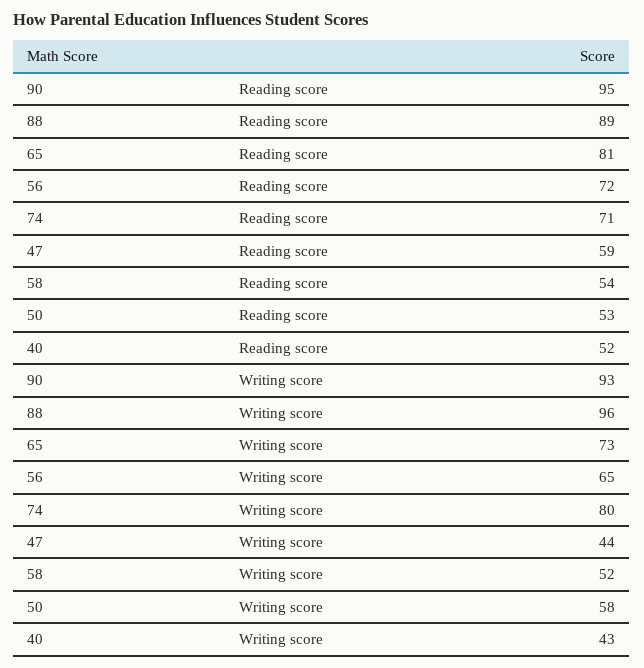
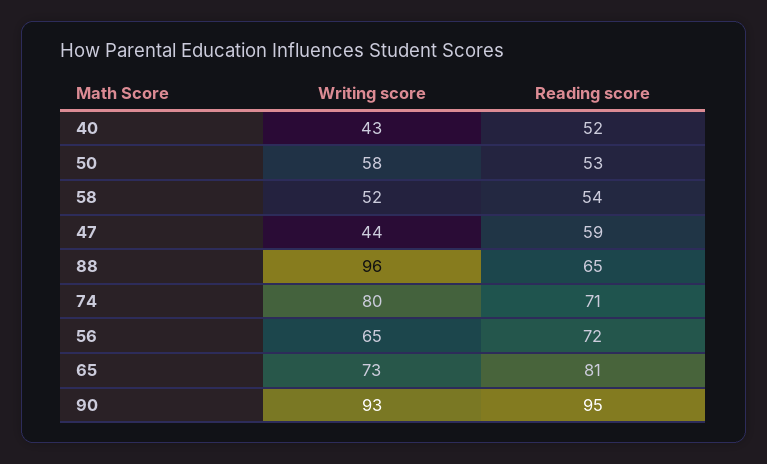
88, Reading score: 89 -> 65

